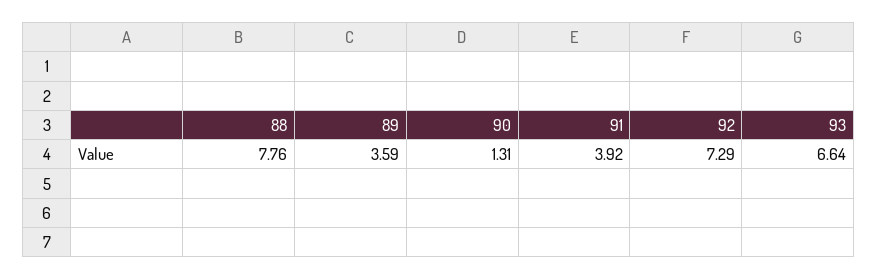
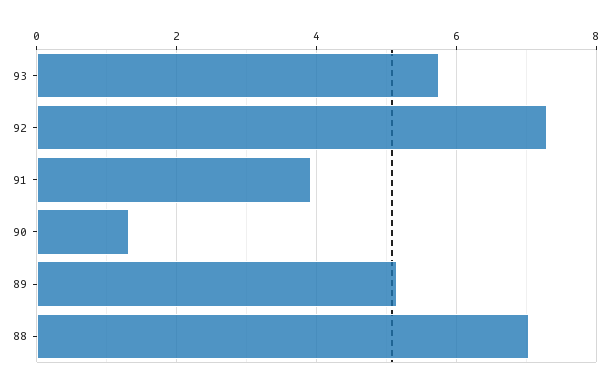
88: 7.76 -> 7
89: 3.59 -> 5.2
93: 6.64 -> 5.8

